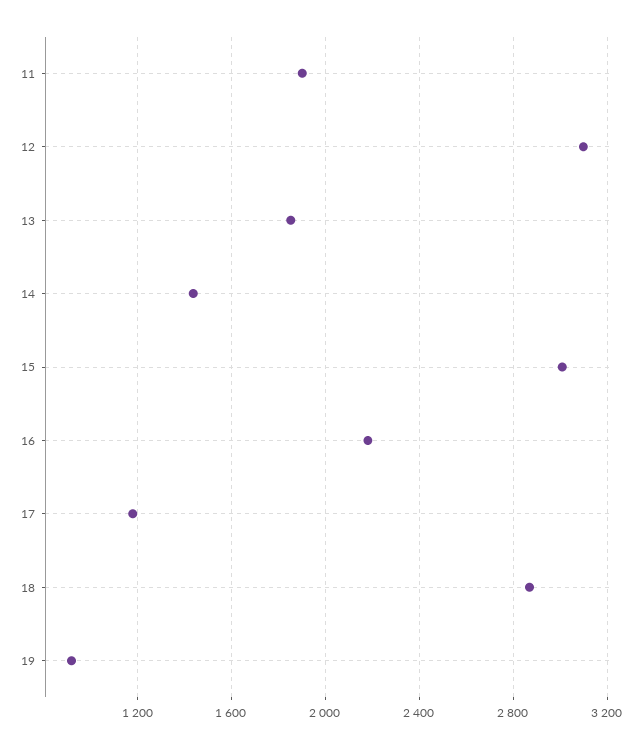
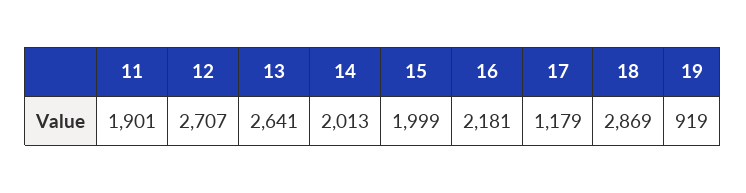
12: 3100 -> 2707
13: 1850 -> 2641
14: 1450 -> 2013
15: 3000 -> 1999

